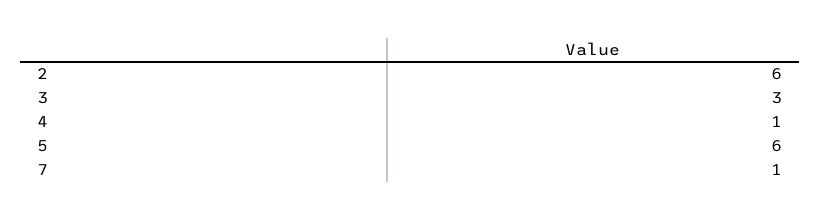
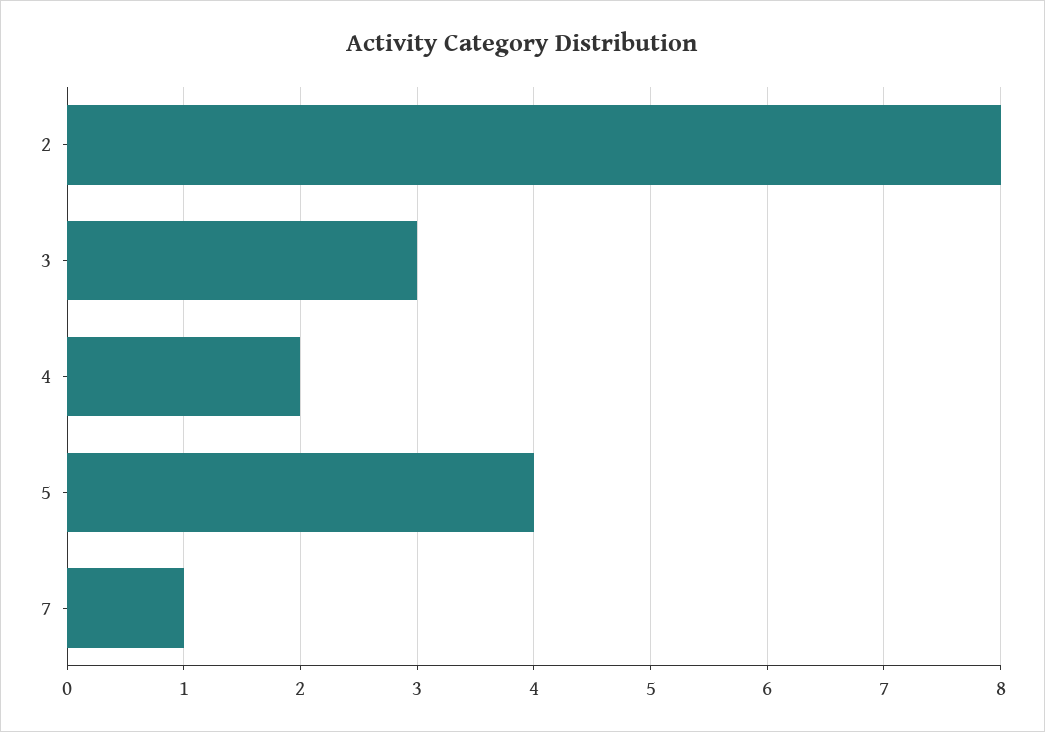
2: 6 -> 8
4: 1 -> 2
5: 6 -> 4

